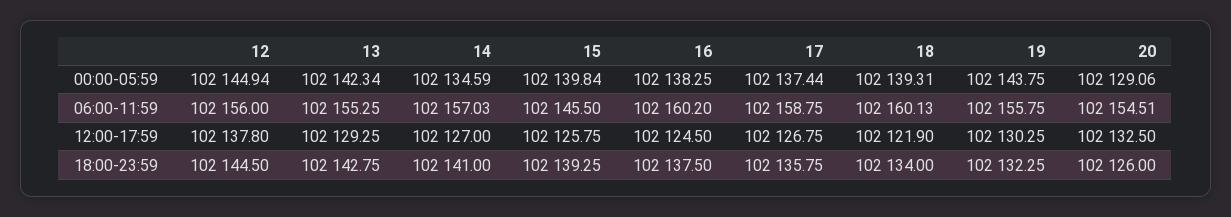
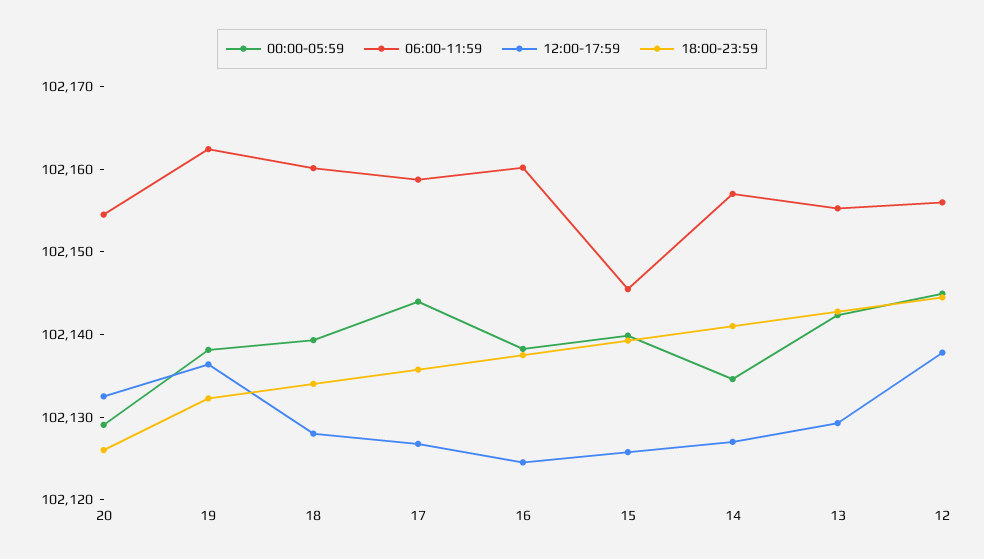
00:00-05:59, 17: 102137.44 -> 102144
00:00-05:59, 19: 102143.75 -> 102138
06:00-11:59, 19: 102155.75 -> 102162
12:00-17:59, 18: 102121.9 -> 102128
12:00-17:59, 19: 102130.25 -> 102136

